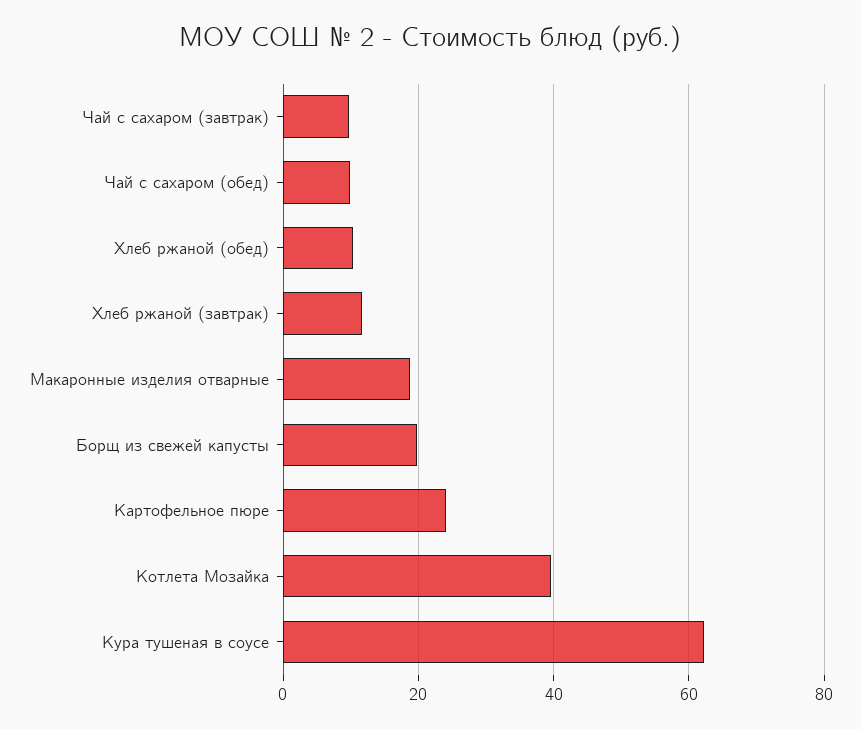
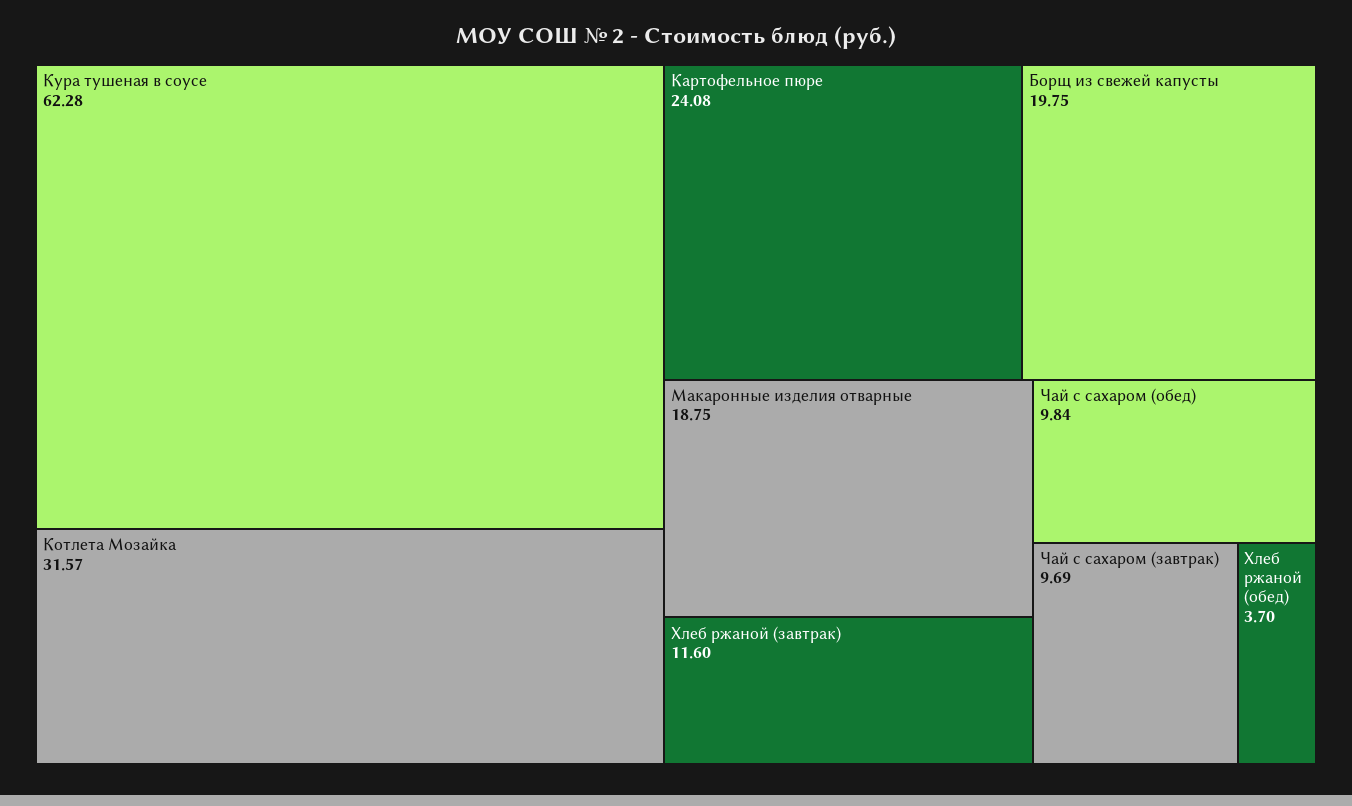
Хлеб ржаной (обед): 10 -> 3.7
Котлета Мозайка: 40 -> 31.57

